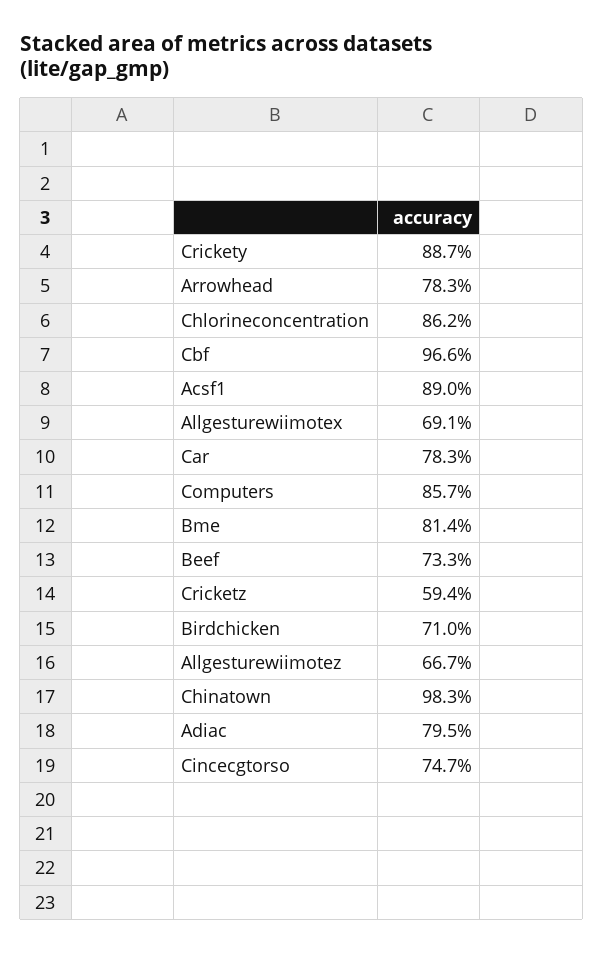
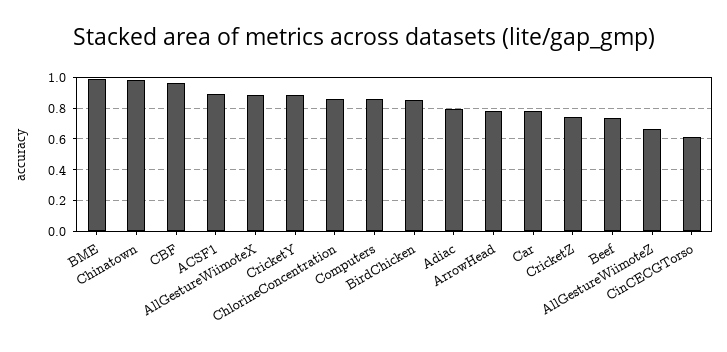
Allgesturewiimotex: 0.691 -> 0.9
Bme: 0.814 -> 1
Cricketz: 0.594 -> 0.75
Birdchicken: 0.71 -> 0.85
Cincecgtorso: 0.747 -> 0.6

